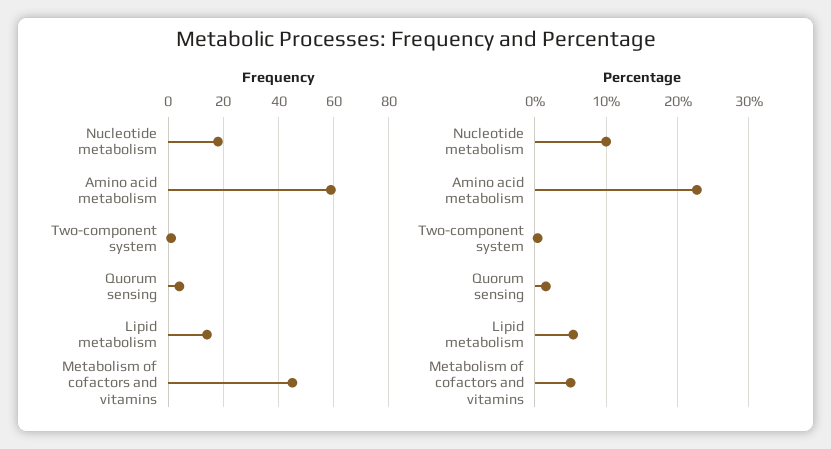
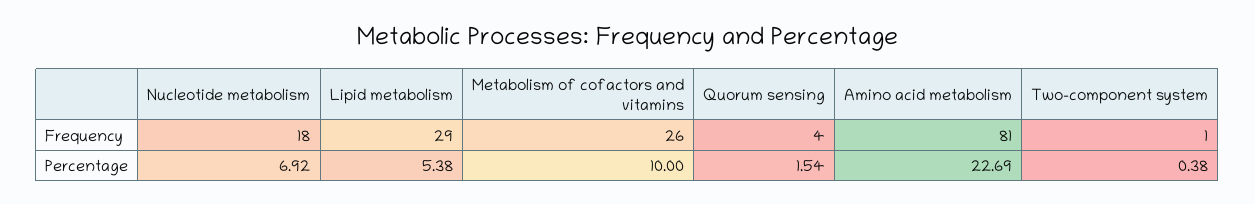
Frequency, Amino acid metabolism: 60 -> 81
Frequency, Lipid metabolism: 15 -> 29
Frequency, Metabolism of cofactors and vitamins: 45 -> 26
Percentage, Nucleotide metabolism: 10 -> 6.92
Percentage, Metabolism of cofactors and vitamins: 5 -> 10

